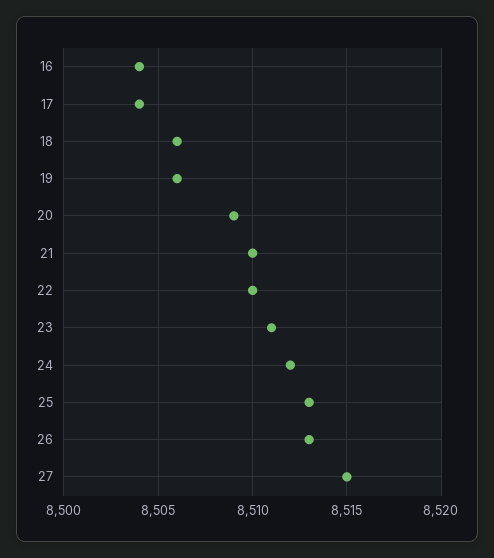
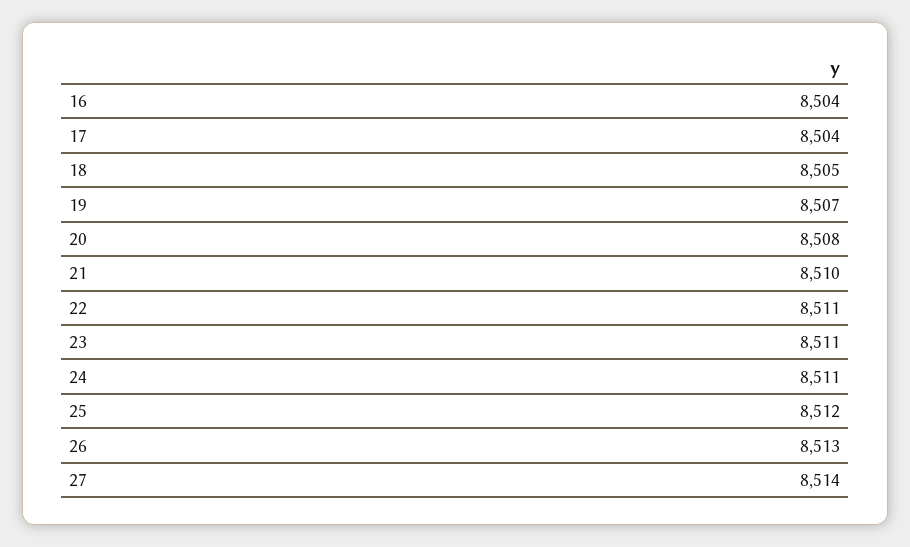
18: 8506 -> 8505
19: 8506 -> 8507
20: 8509 -> 8508
22: 8510 -> 8511
24: 8512 -> 8511
25: 8513 -> 8512
27: 8515 -> 8514

